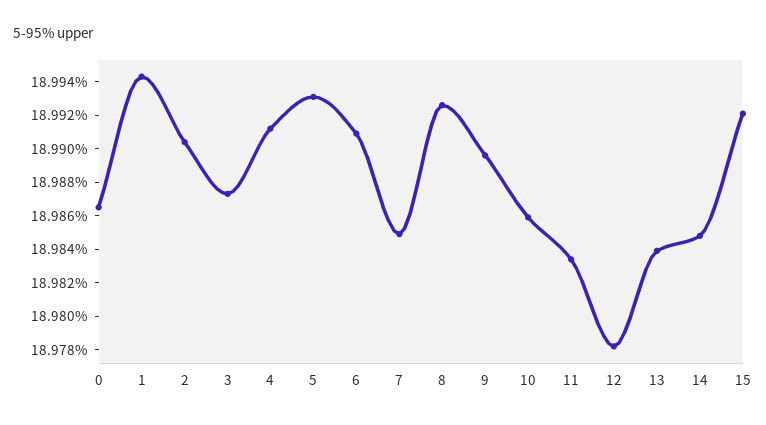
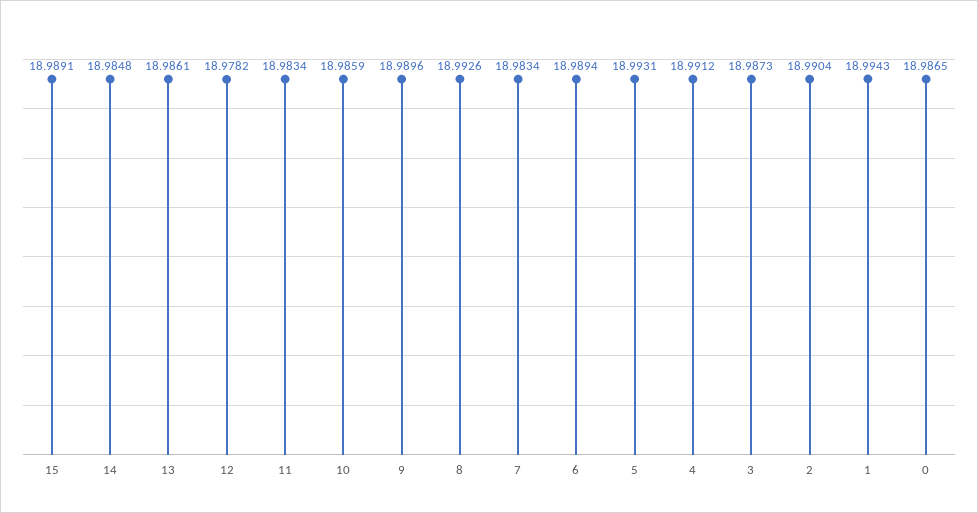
6: 18.991 -> 18.9894
7: 18.985 -> 18.9834
13: 18.984 -> 18.9861
15: 18.992 -> 18.9891

